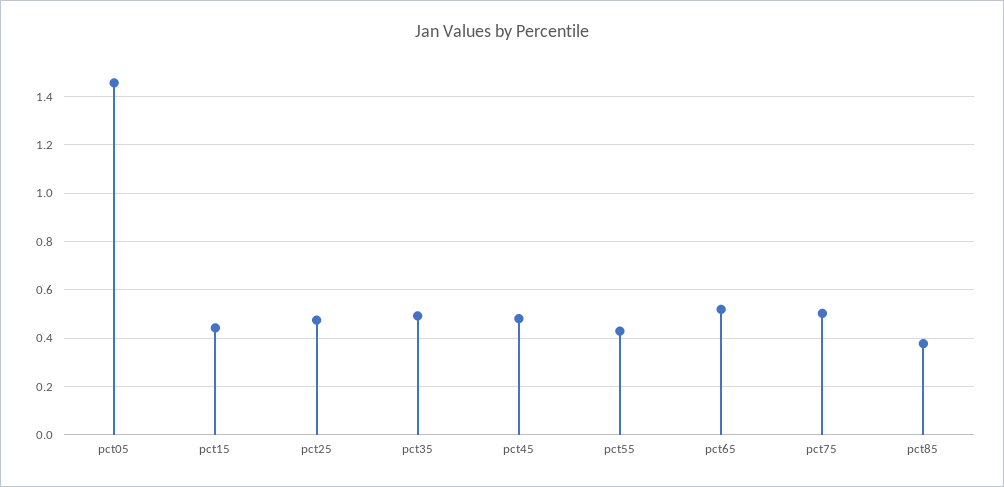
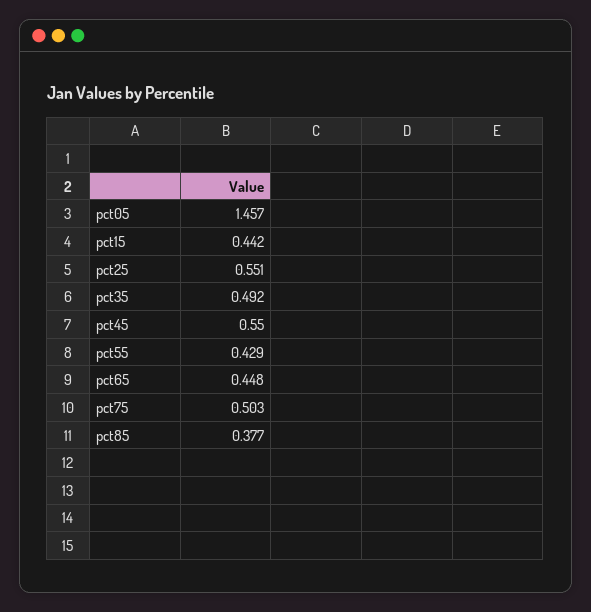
pct25: 0.475 -> 0.551
pct45: 0.475 -> 0.55
pct65: 0.525 -> 0.448

